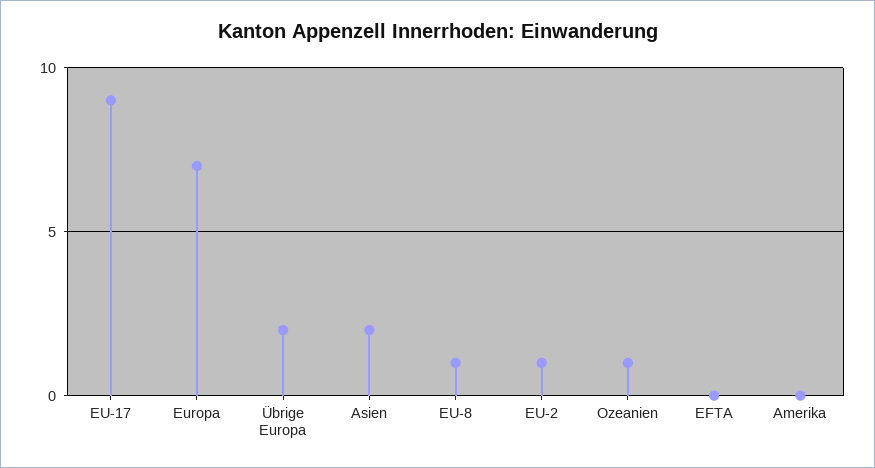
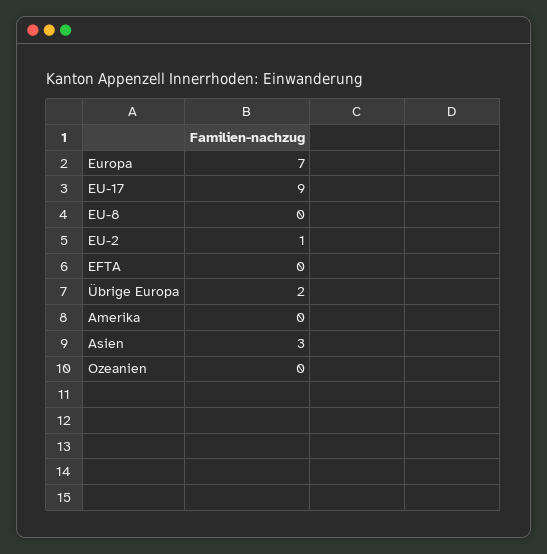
Asien: 2 -> 3
EU-8: 1 -> 0
Ozeanien: 1 -> 0

